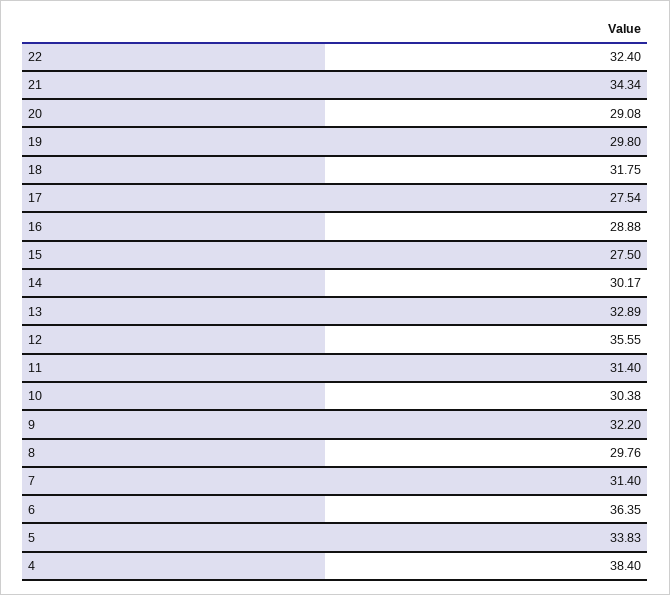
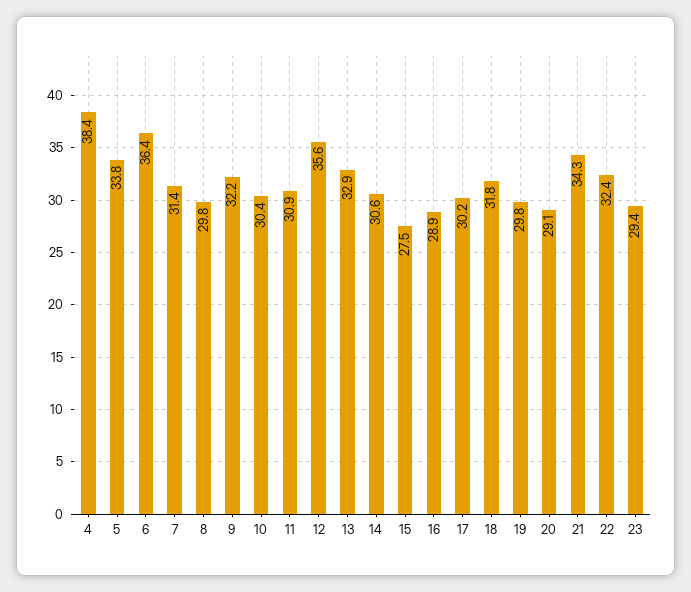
17: 27.54 -> 30.2
14: 30.17 -> 30.6
11: 31.4 -> 30.9
23: none -> 29.4

